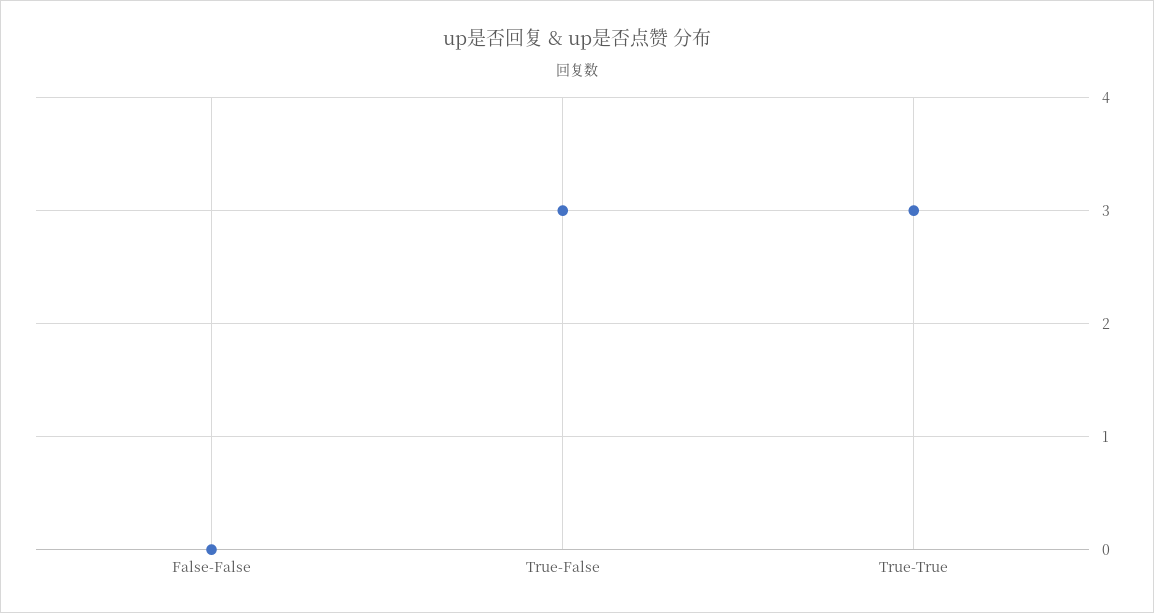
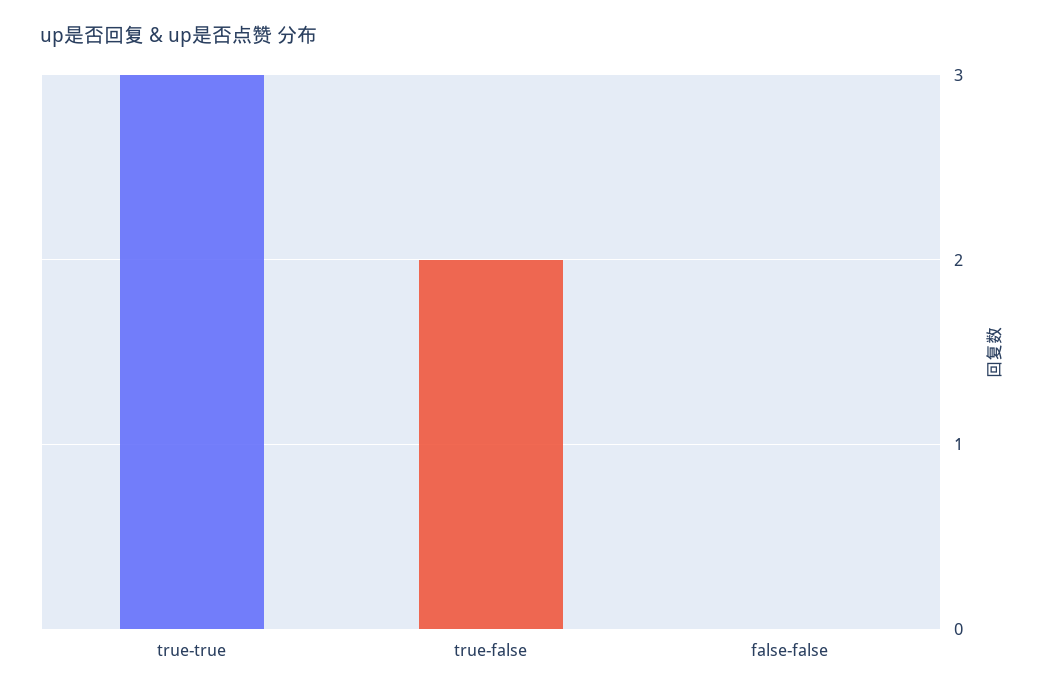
True-False: 3 -> 2

